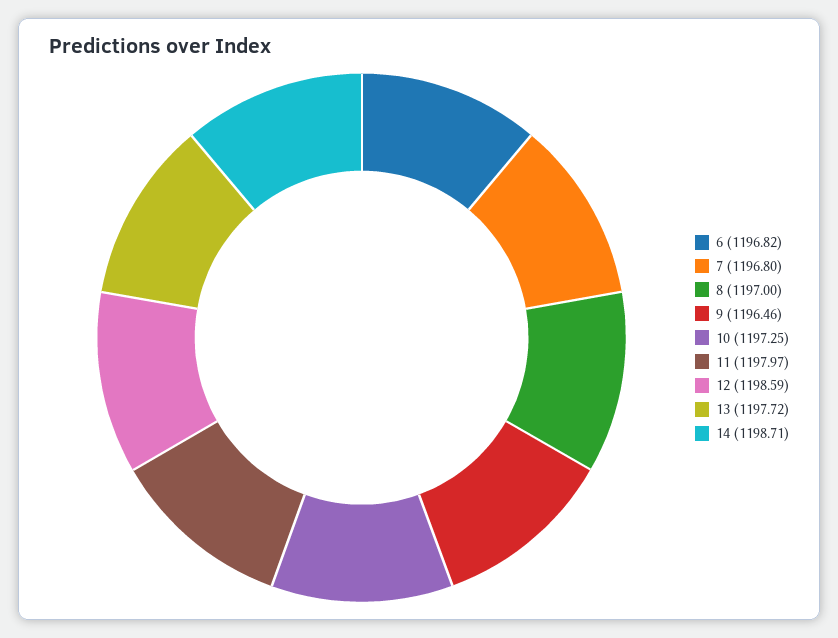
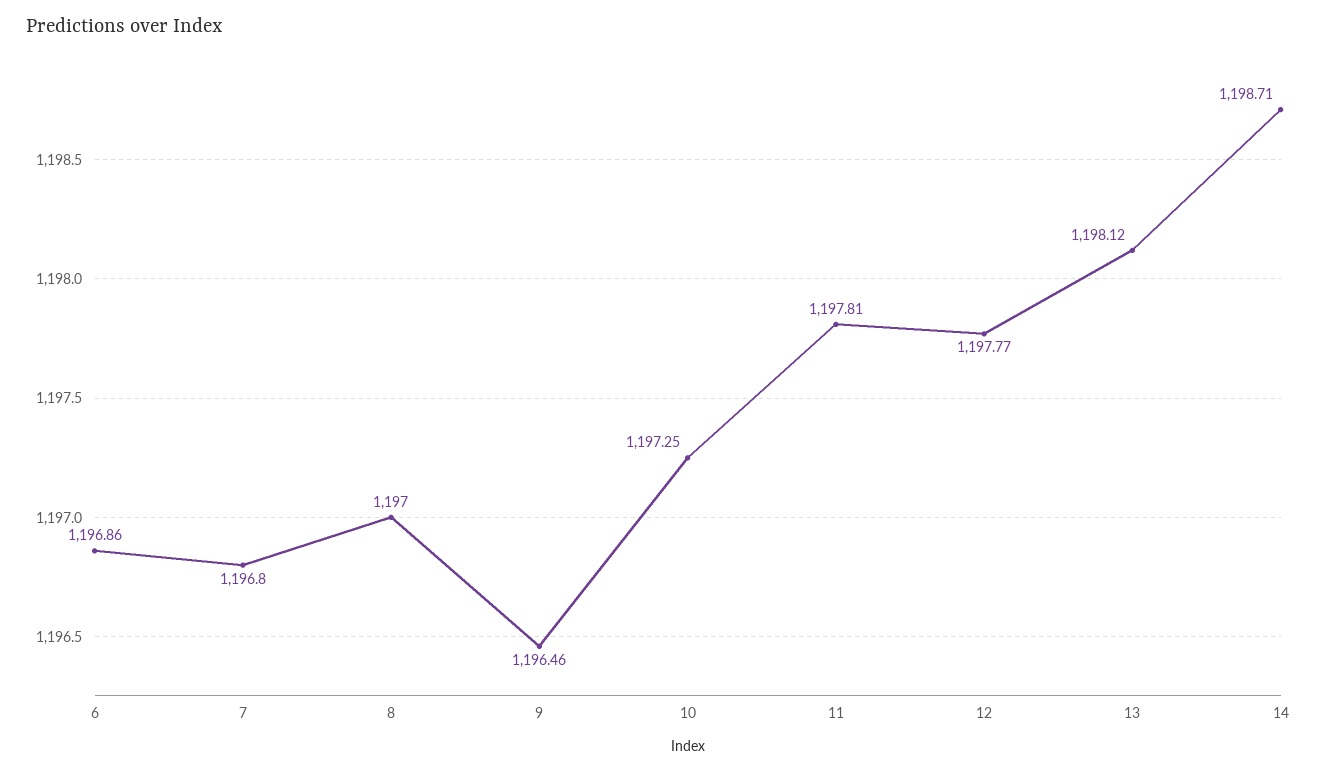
6: 1196.82 -> 1196.86
11: 1197.97 -> 1197.81
12: 1198.59 -> 1197.77
13: 1197.72 -> 1198.12

